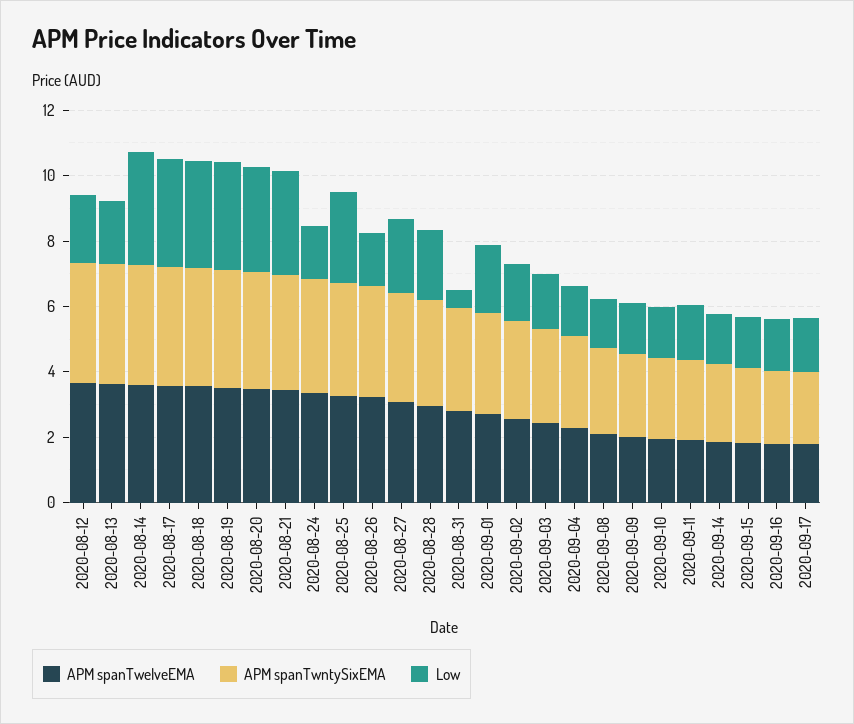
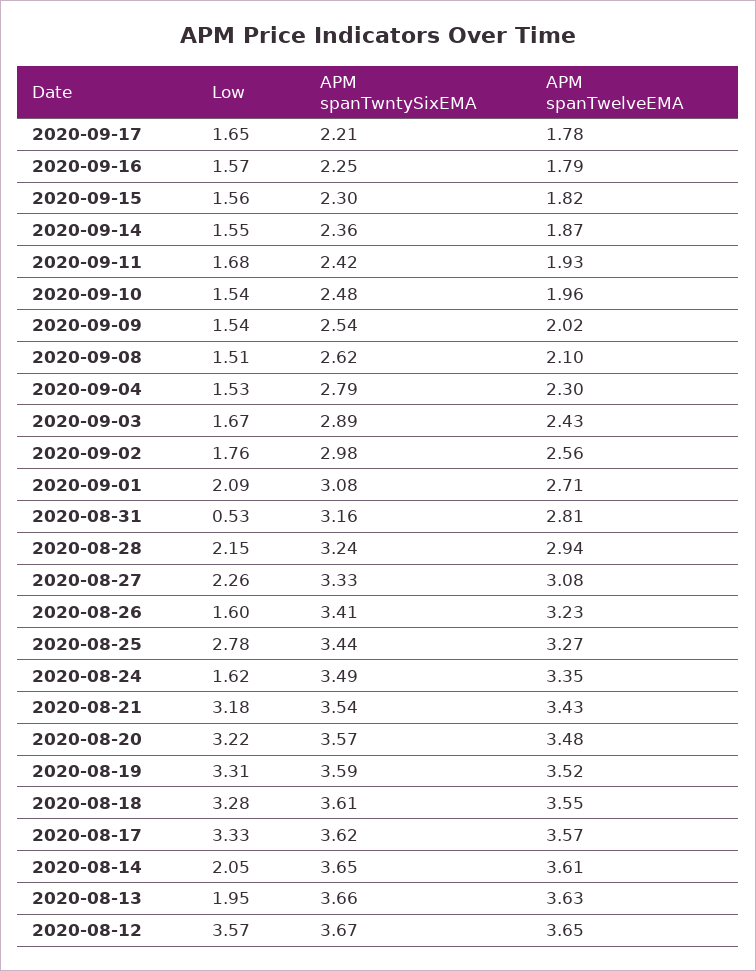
Low, 2020-08-12: 2 -> 3.57
Low, 2020-08-14: 3.5 -> 2.05

